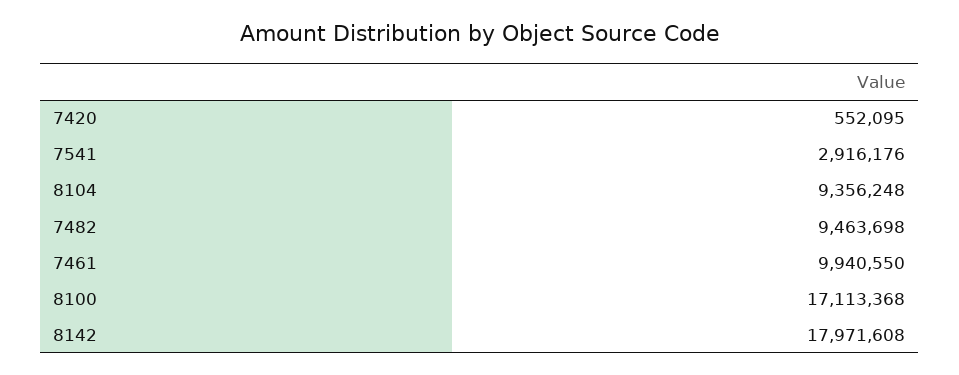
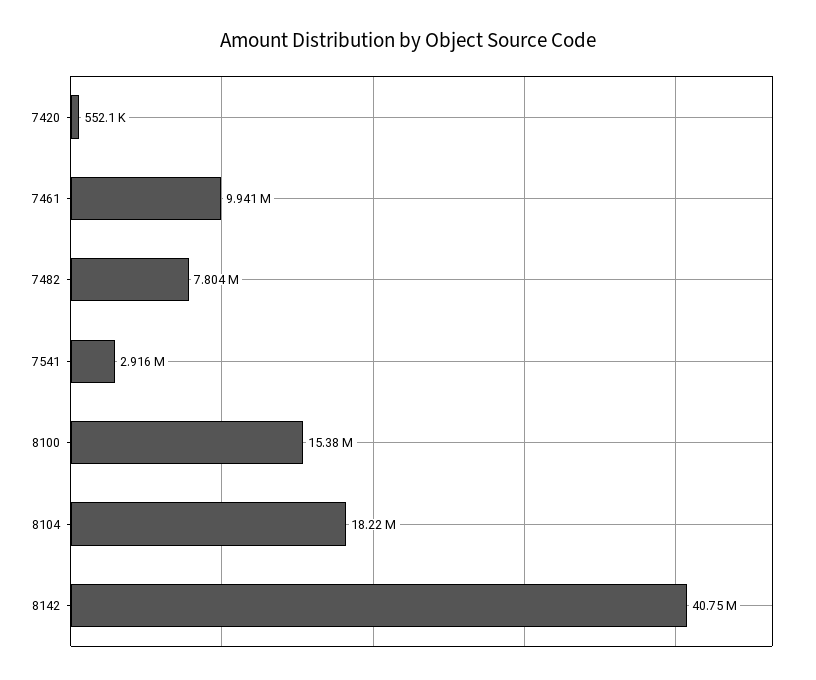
8104: 9356248 -> 18220000
7482: 9463698 -> 7804000
8100: 17113368 -> 15380000
8142: 17971608 -> 40750000

